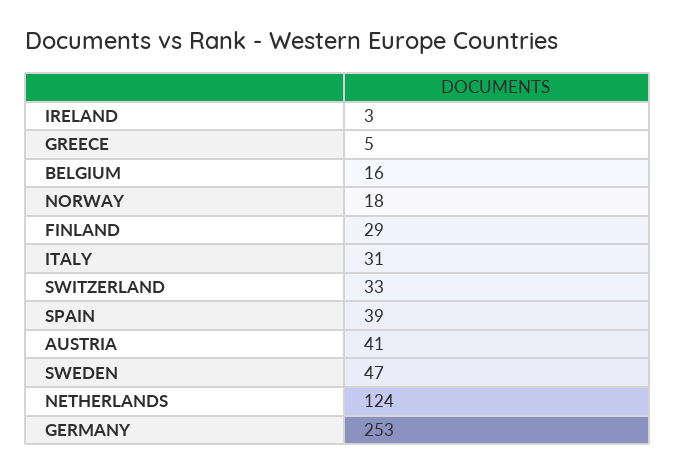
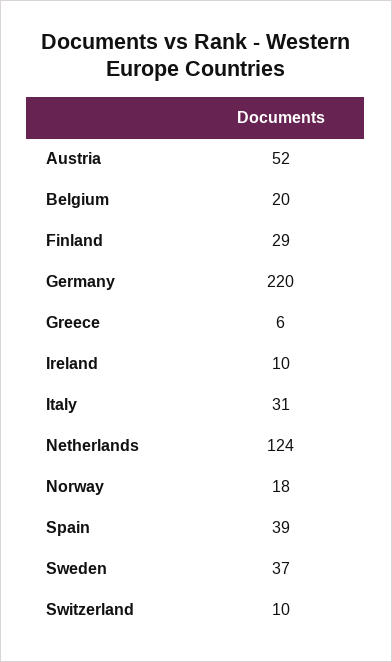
IRELAND: 3 -> 10
GREECE: 5 -> 6
BELGIUM: 16 -> 20
SWITZERLAND: 33 -> 10
AUSTRIA: 41 -> 52
SWEDEN: 47 -> 37
GERMANY: 253 -> 220

